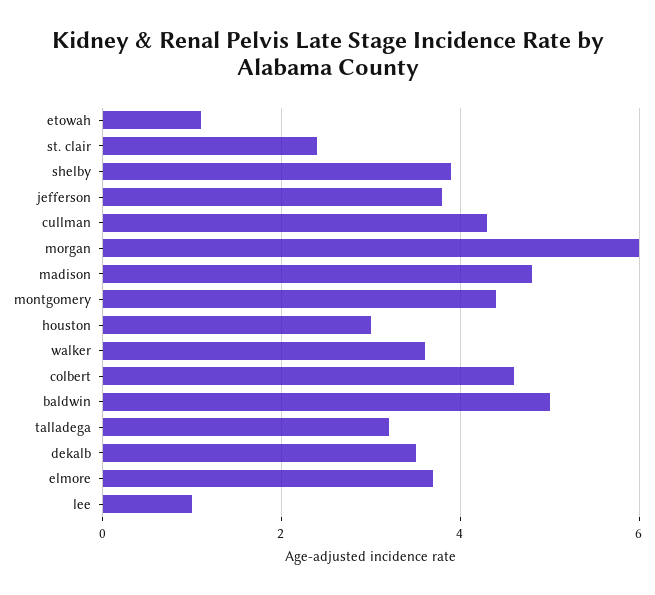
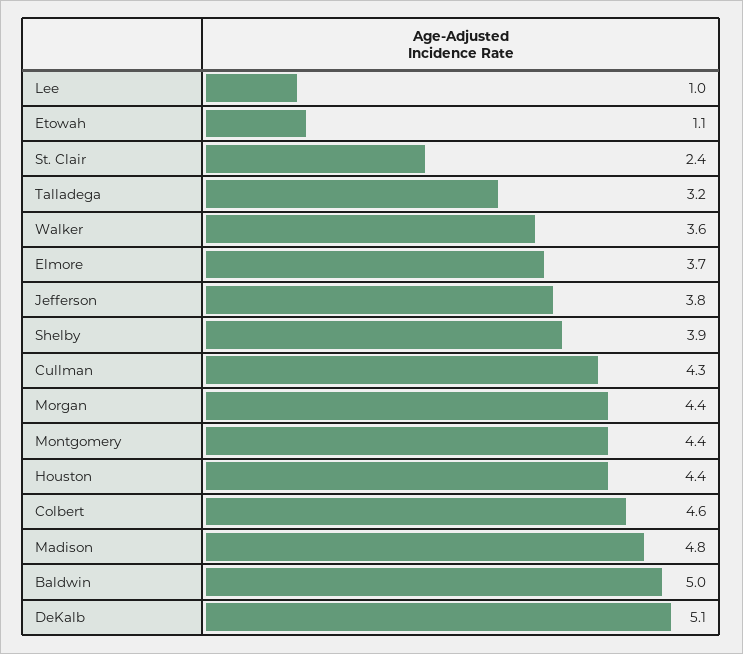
morgan: 6 -> 4.4
houston: 3 -> 4.4
dekalb: 3.5 -> 5.1

